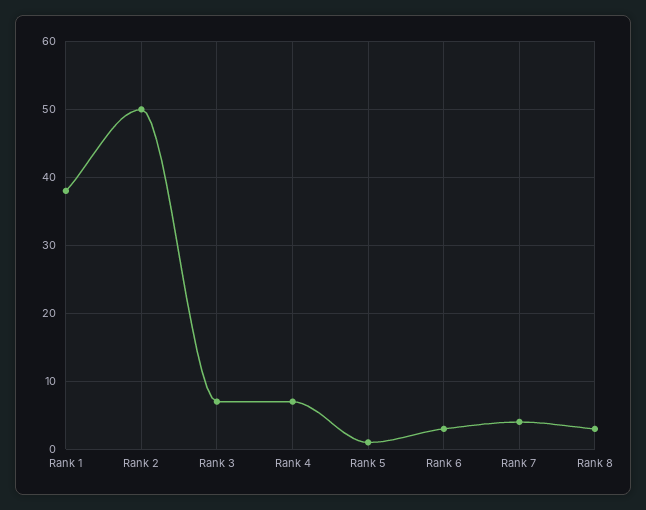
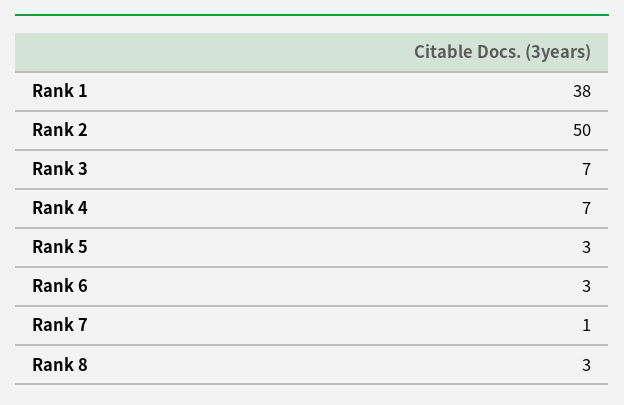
Rank 5: 1 -> 3
Rank 7: 4 -> 1

